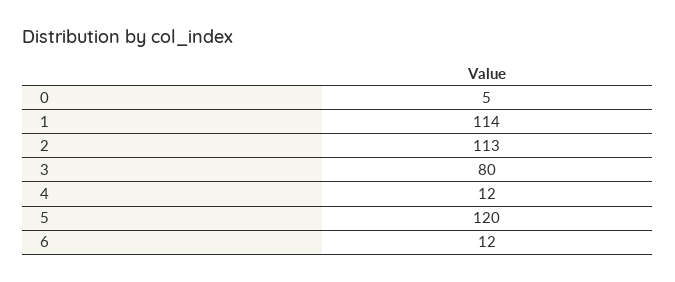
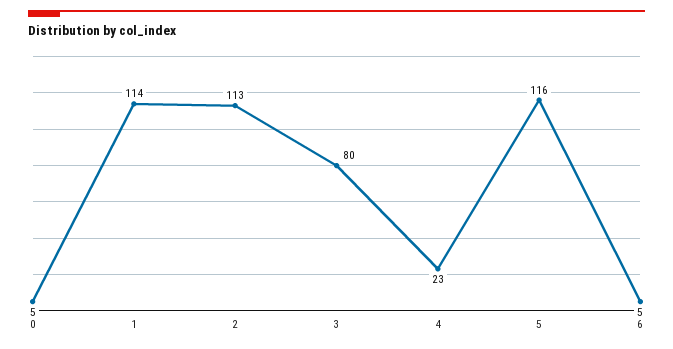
4: 12 -> 23
5: 120 -> 116
6: 12 -> 5

